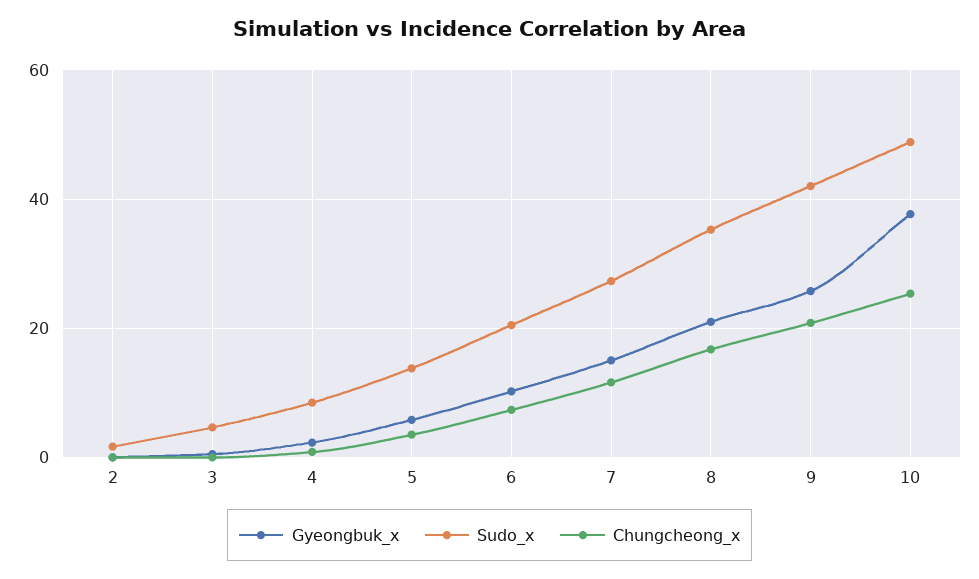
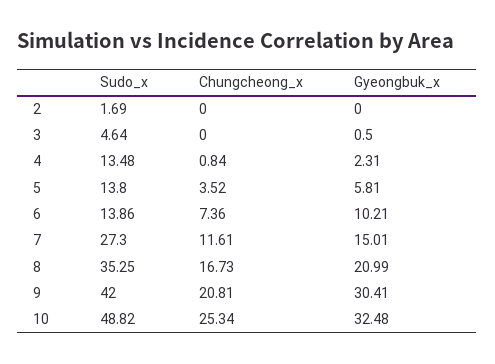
Sudo_x, 4: 8 -> 13.48
Sudo_x, 6: 20 -> 13.86
Gyeongbuk_x, 9: 26 -> 30.41
Gyeongbuk_x, 10: 38 -> 32.48

